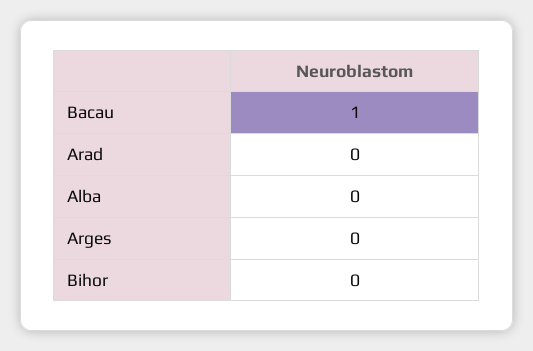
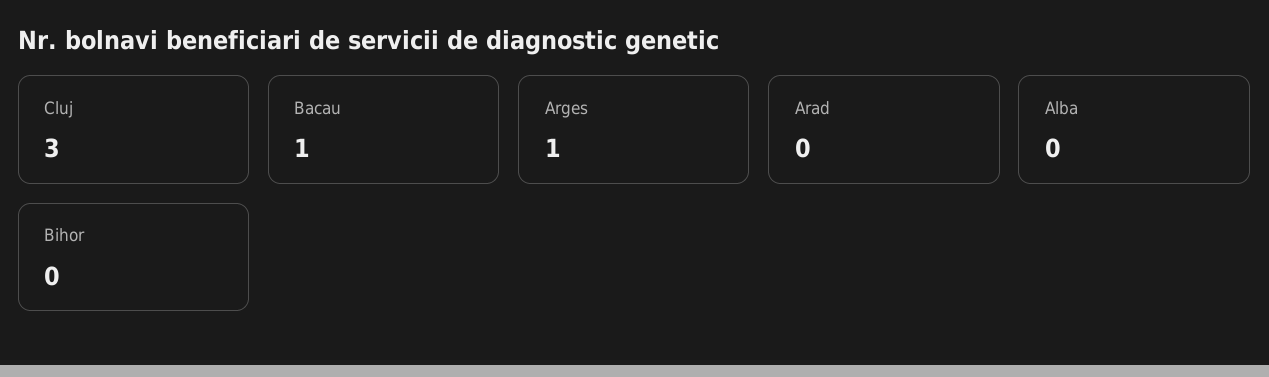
Arges: 0 -> 1
Cluj: none -> 3

